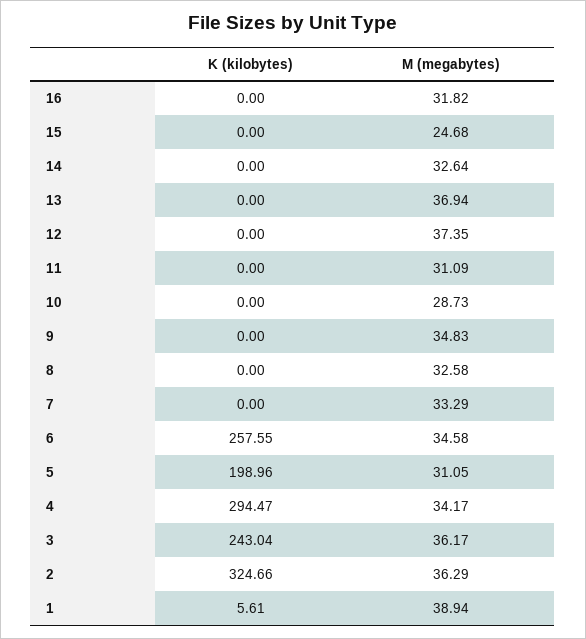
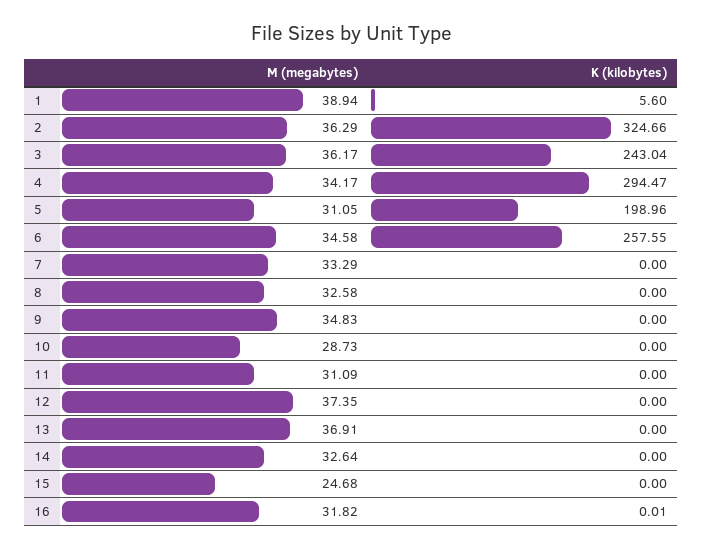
K (kilobytes), 16: 0 -> 0.01
M (megabytes), 13: 36.94 -> 36.91
K (kilobytes), 1: 5.61 -> 5.6

